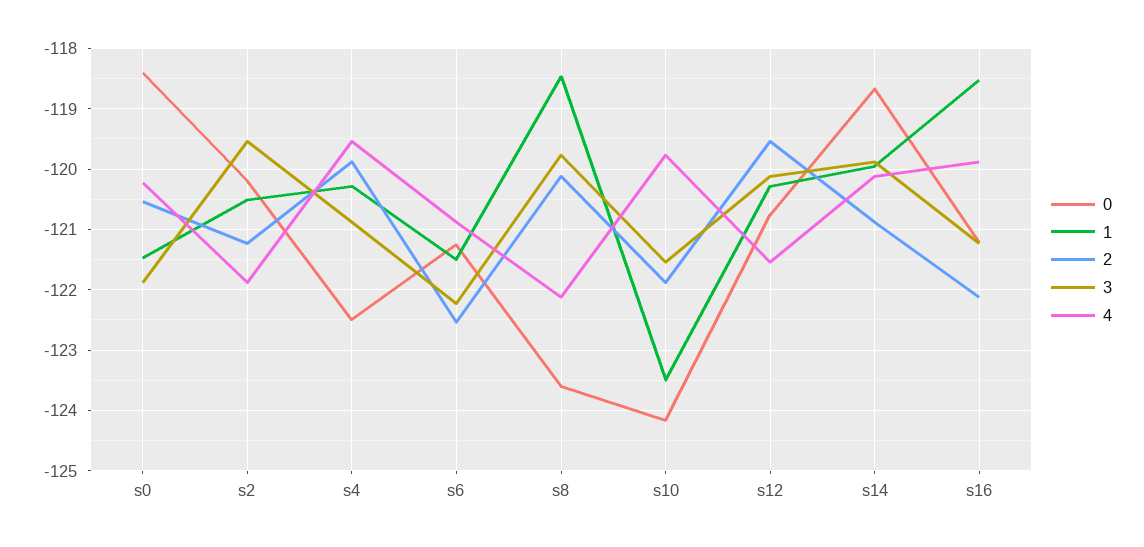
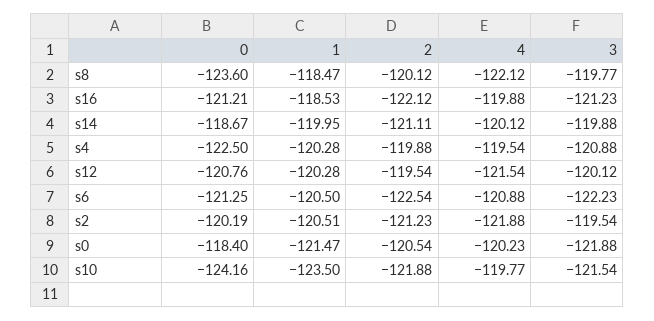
1, s6: -121.5 -> -120.5
2, s14: -120.9 -> -121.11

